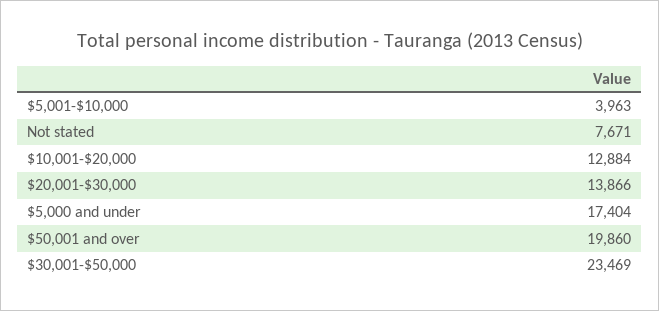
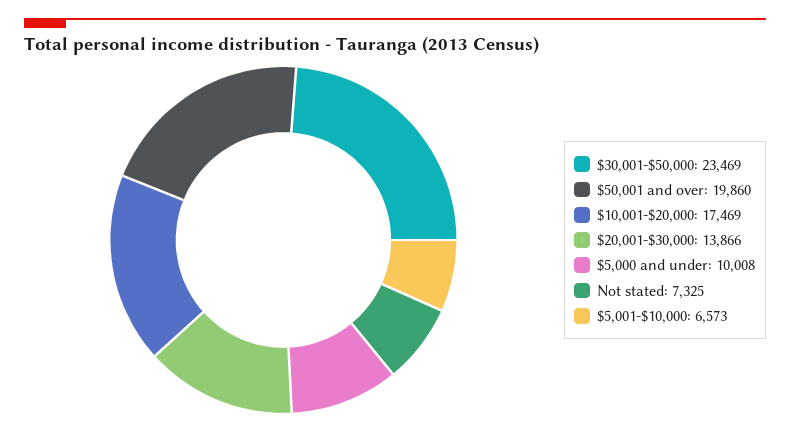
$5,001-$10,000: 3963 -> 6573
Not stated: 7671 -> 7325
$10,001-$20,000: 12884 -> 17469
$5,000 and under: 17404 -> 10008

